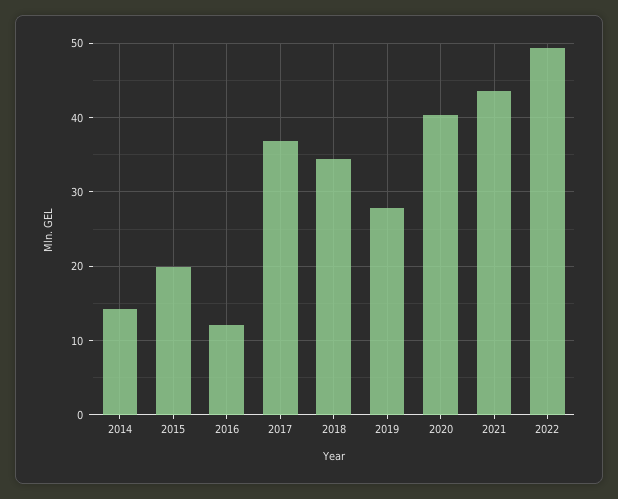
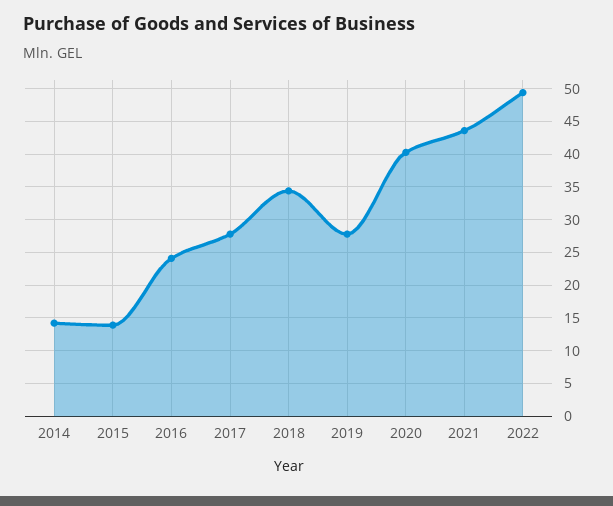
2015: 20 -> 14
2016: 12 -> 24
2017: 37 -> 28

